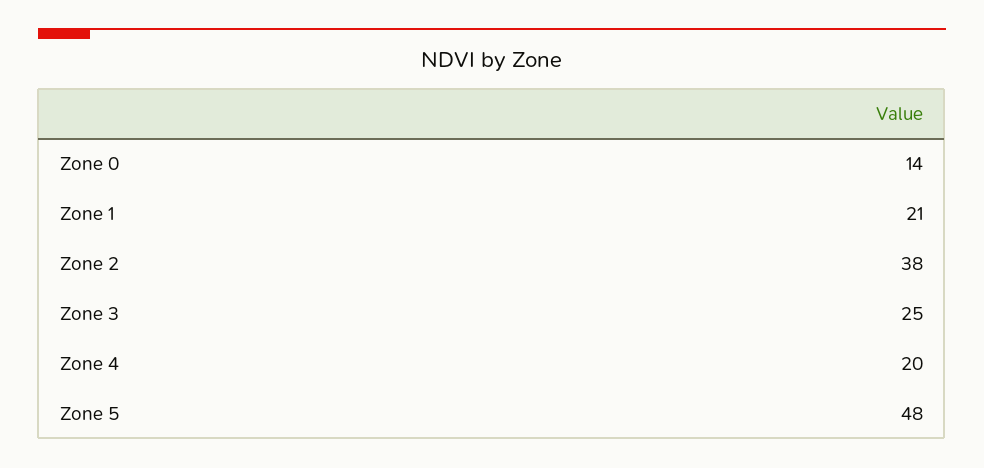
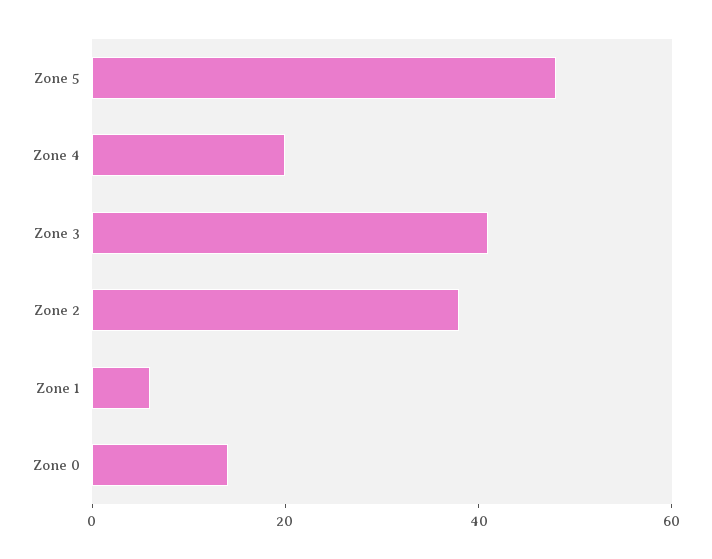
Zone 1: 21 -> 5
Zone 3: 25 -> 40

